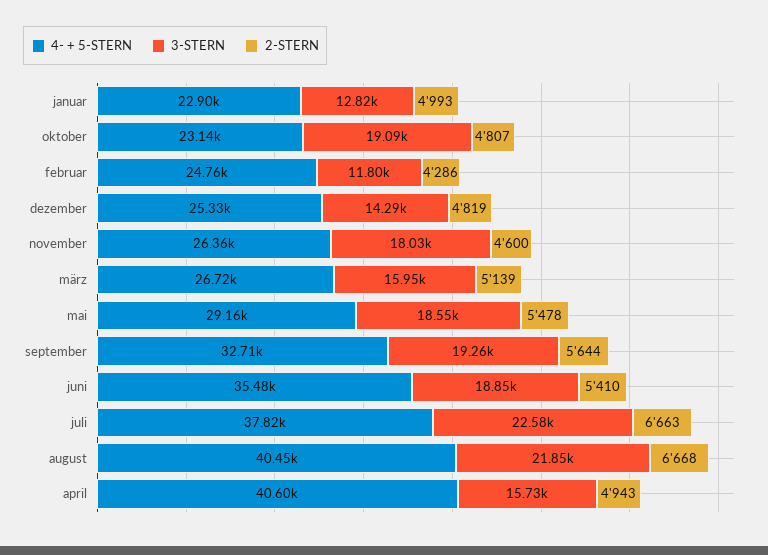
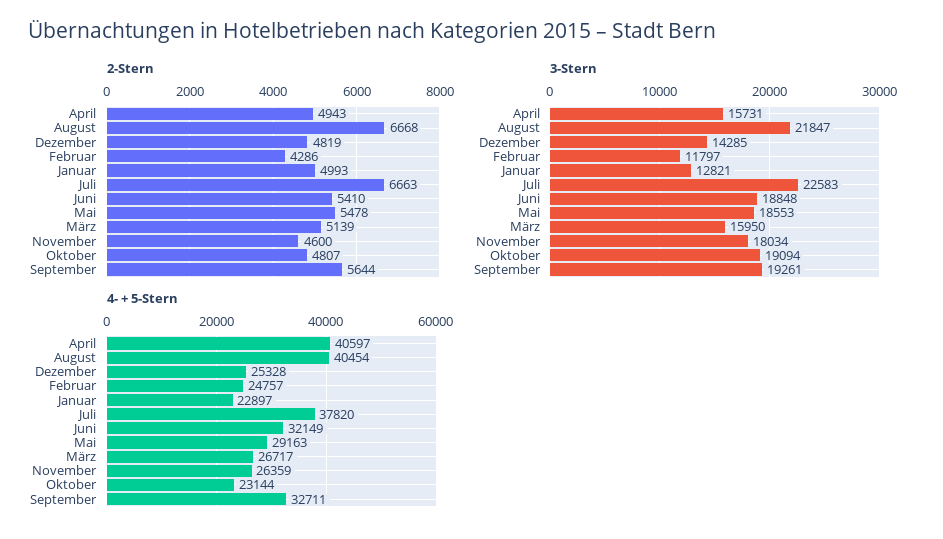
4- + 5-STERN, juni: 35480 -> 32149

